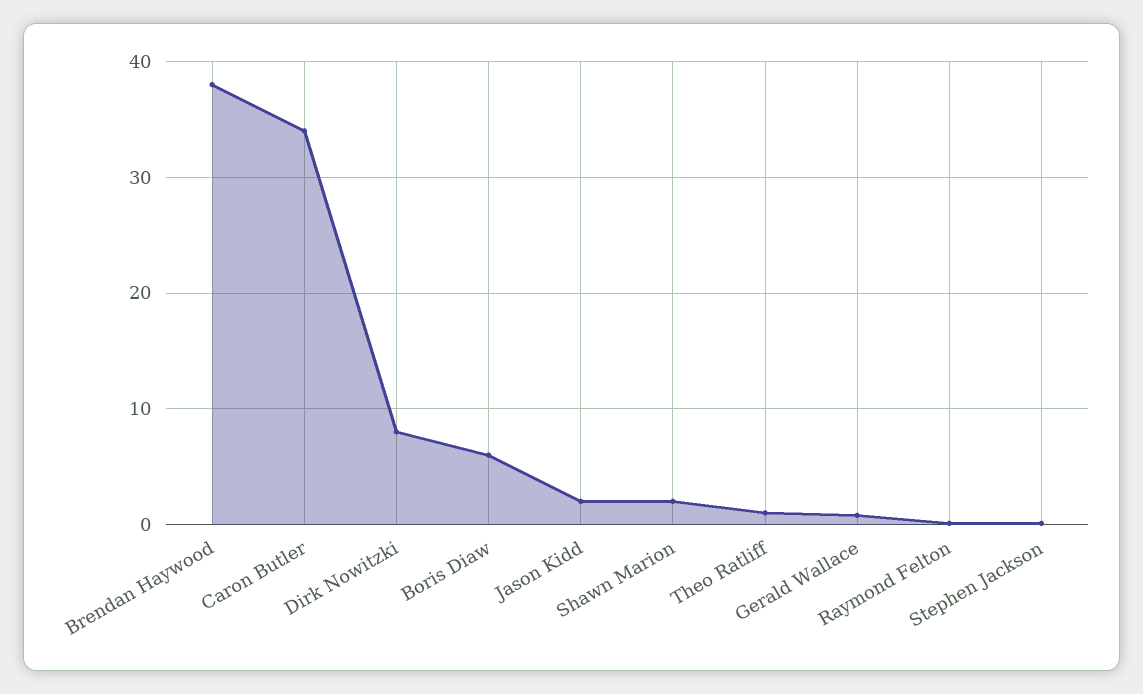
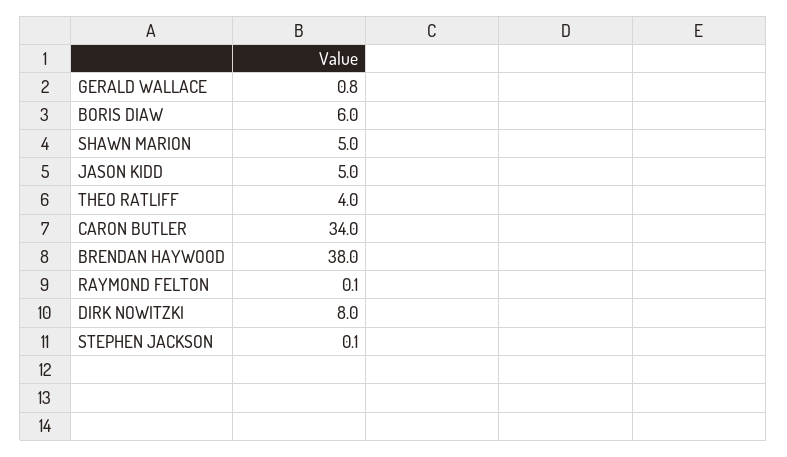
Jason Kidd: 2 -> 5
Shawn Marion: 2 -> 5
Theo Ratliff: 1 -> 4

